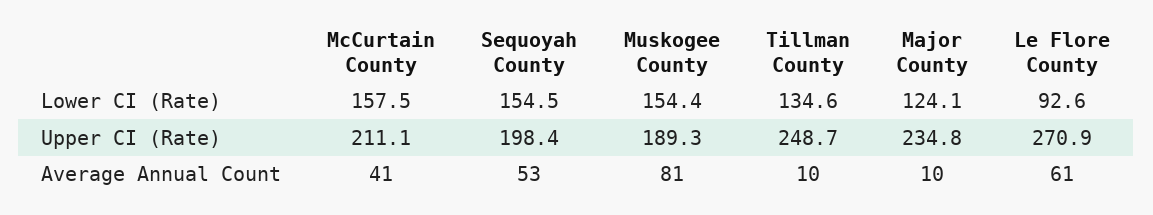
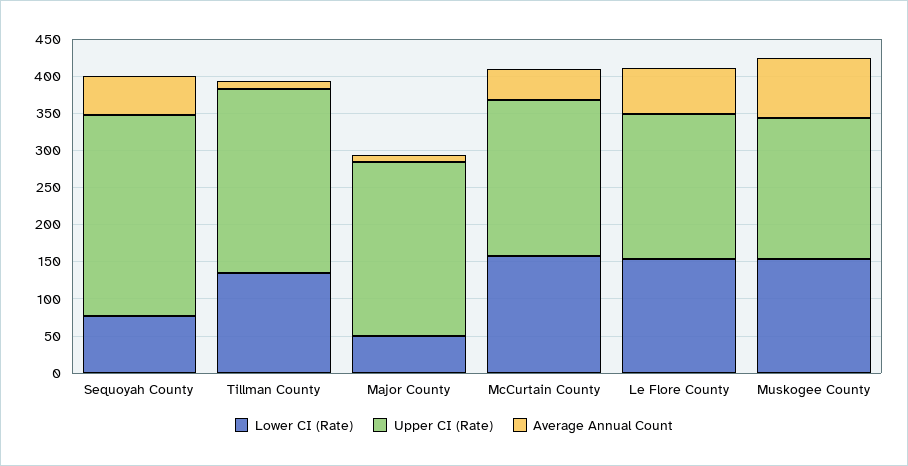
Lower CI (Rate), Sequoyah County: 154.5 -> 75
Lower CI (Rate), Major County: 124.1 -> 50
Lower CI (Rate), Le Flore County: 92.6 -> 150
Upper CI (Rate), Sequoyah County: 198.4 -> 275
Upper CI (Rate), Le Flore County: 270.9 -> 200

